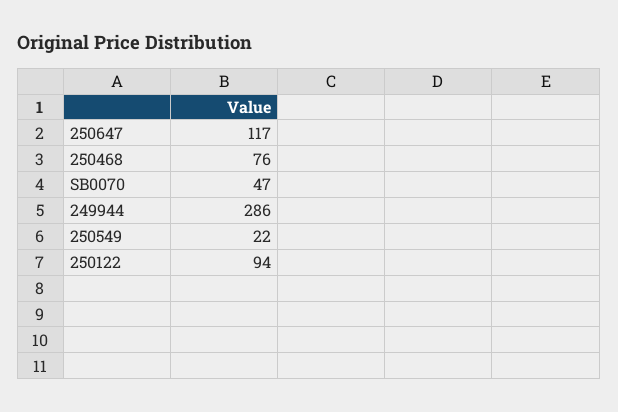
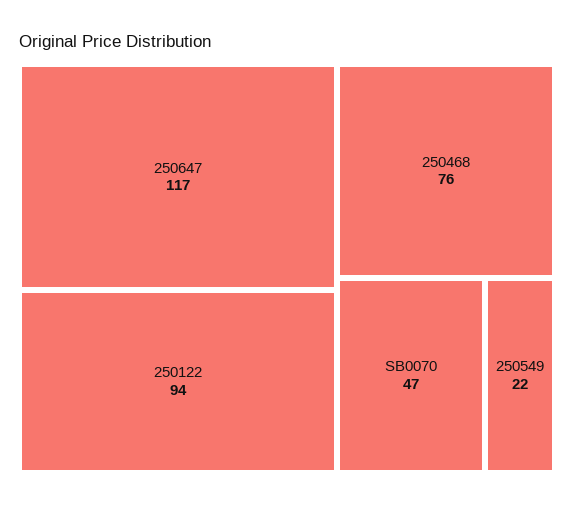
249944: 286 -> none

